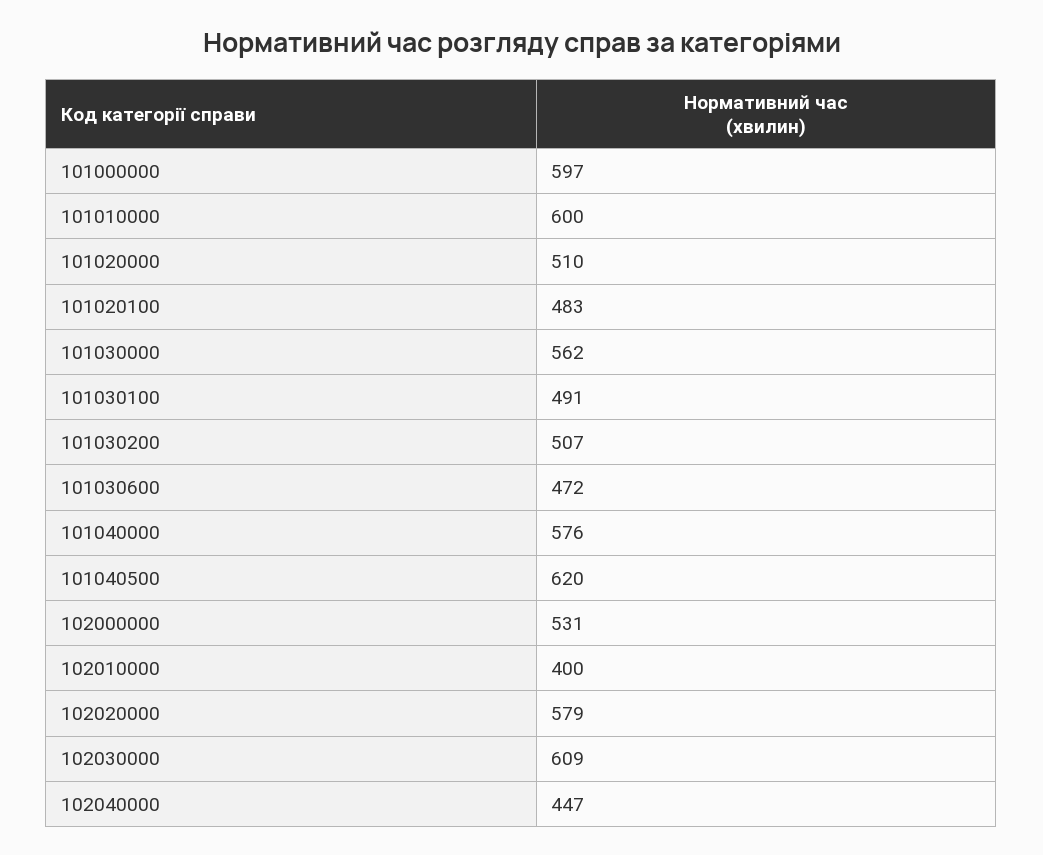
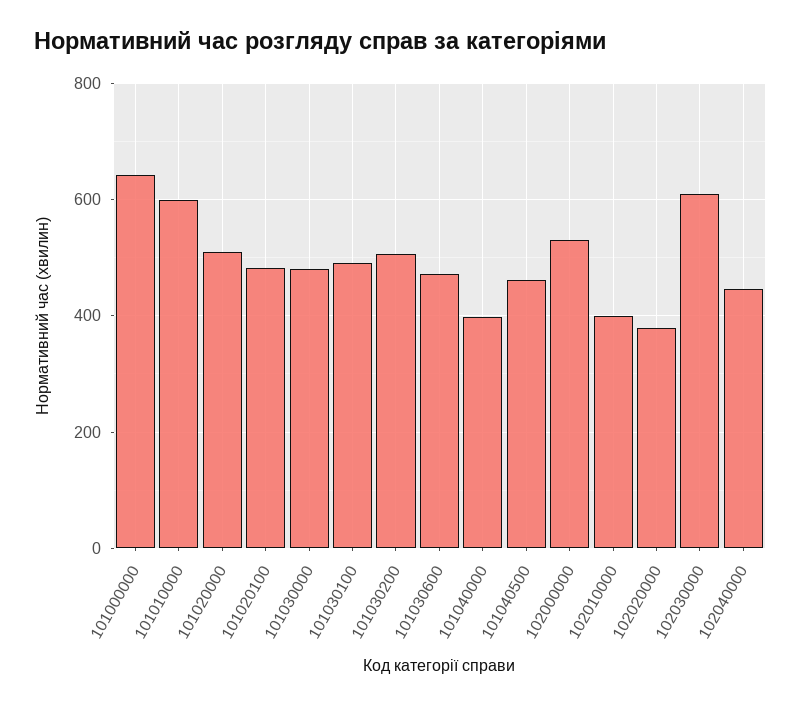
101000000: 597 -> 640
101030000: 562 -> 480
101040000: 576 -> 400
101040500: 620 -> 460
102020000: 579 -> 380

